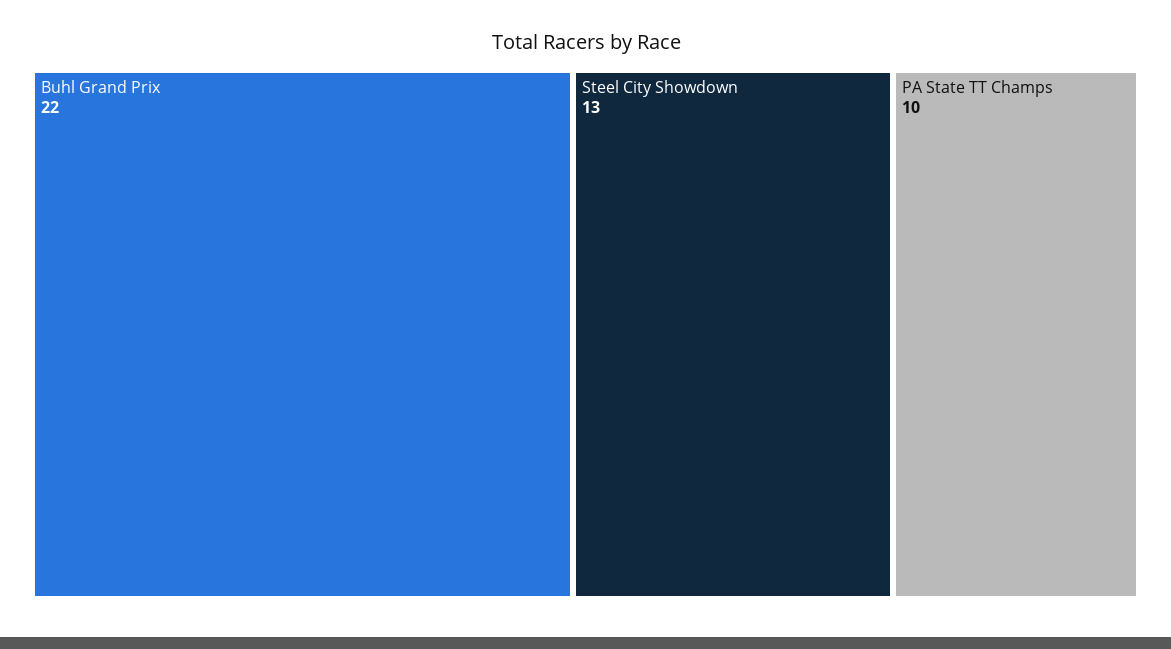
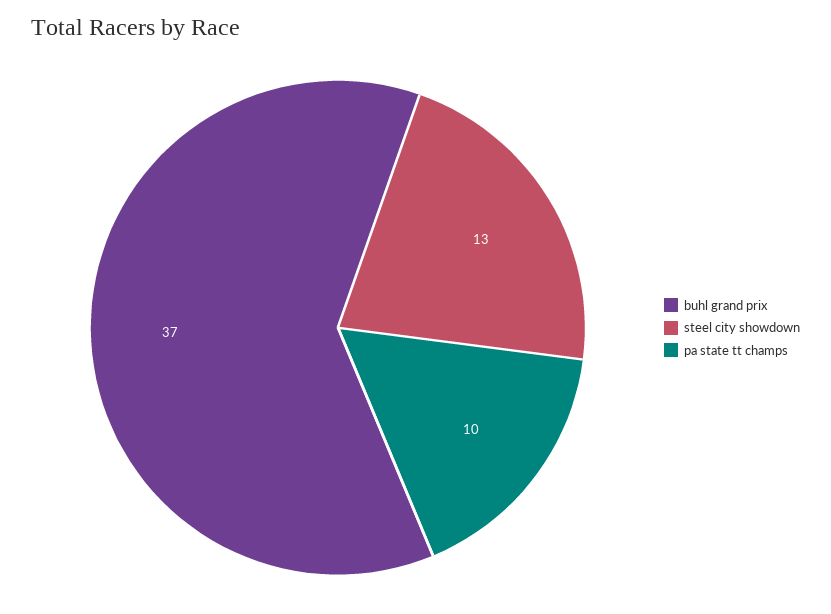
Buhl Grand Prix: 22 -> 37

